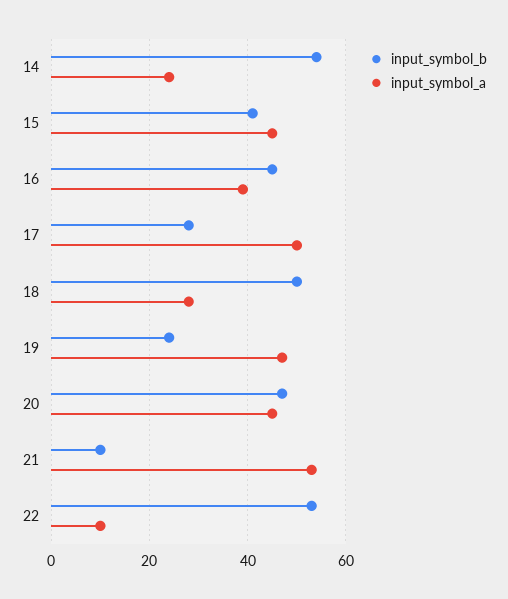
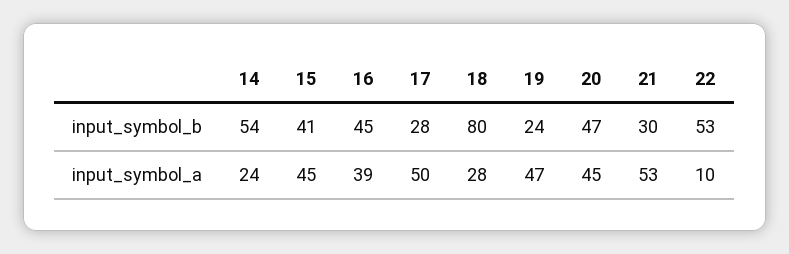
input_symbol_b, 18: 50 -> 80
input_symbol_b, 21: 10 -> 30

